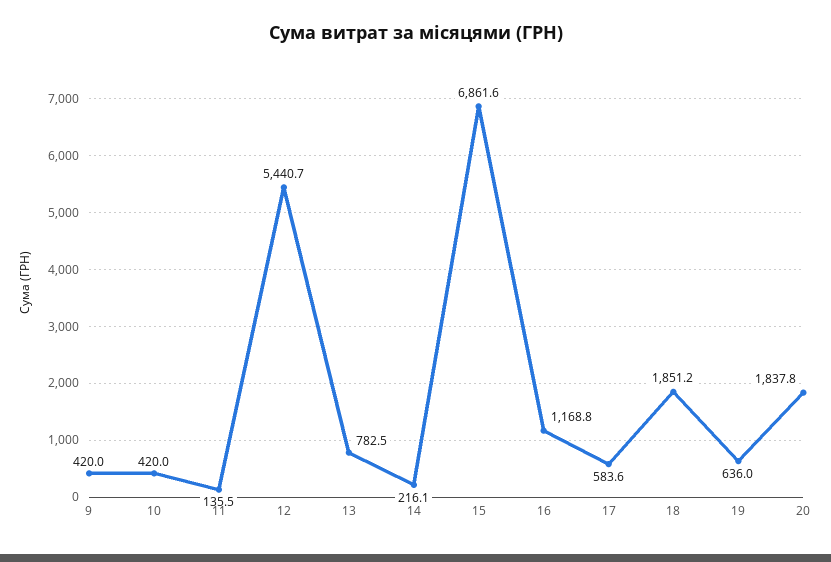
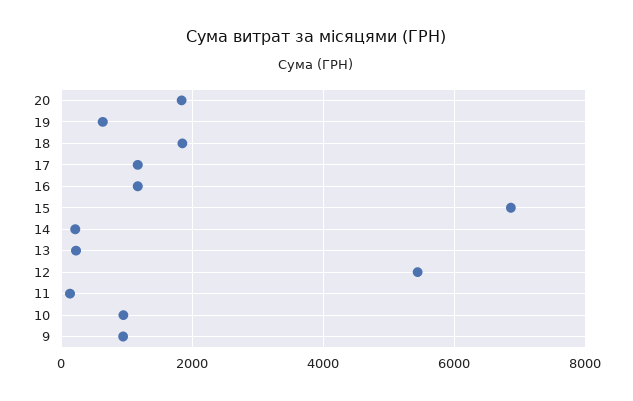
9: 420 -> 1000
10: 420 -> 1000
13: 782.5 -> 200
17: 583.6 -> 1200

